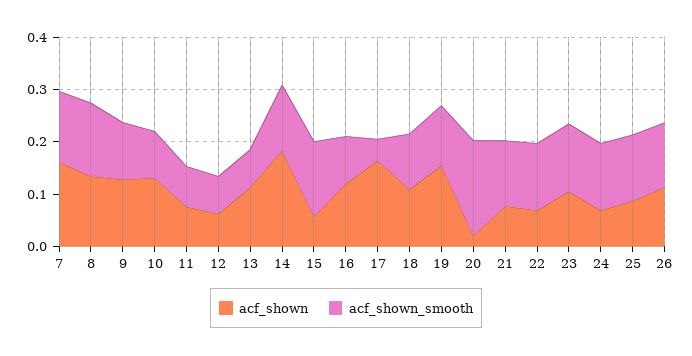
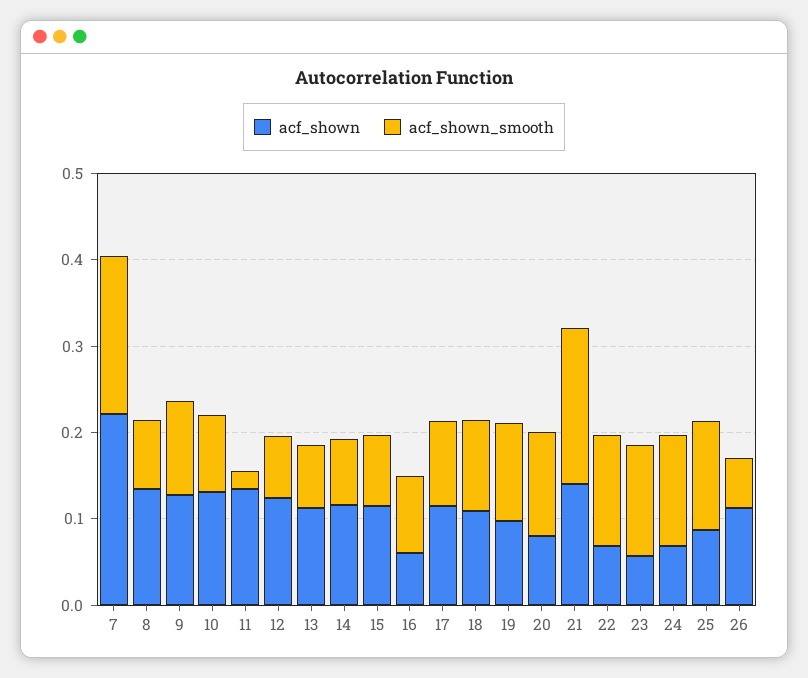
acf_shown, 7: 0.16 -> 0.22
acf_shown_smooth, 7: 0.14 -> 0.18
acf_shown_smooth, 8: 0.14 -> 0.08
acf_shown, 11: 0.08 -> 0.14
acf_shown_smooth, 11: 0.08 -> 0.02
acf_shown, 12: 0.06 -> 0.12
acf_shown, 14: 0.18 -> 0.12
acf_shown_smooth, 14: 0.12 -> 0.08
acf_shown, 15: 0.06 -> 0.12
acf_shown_smooth, 15: 0.14 -> 0.08
acf_shown, 16: 0.12 -> 0.06
acf_shown, 17: 0.16 -> 0.12
acf_shown_smooth, 17: 0.04 -> 0.1
acf_shown, 19: 0.16 -> 0.1
acf_shown, 20: 0.02 -> 0.08
acf_shown_smooth, 20: 0.18 -> 0.12
acf_shown, 21: 0.08 -> 0.14
acf_shown_smooth, 21: 0.12 -> 0.18
acf_shown, 23: 0.1 -> 0.06
acf_shown_smooth, 26: 0.12 -> 0.06

